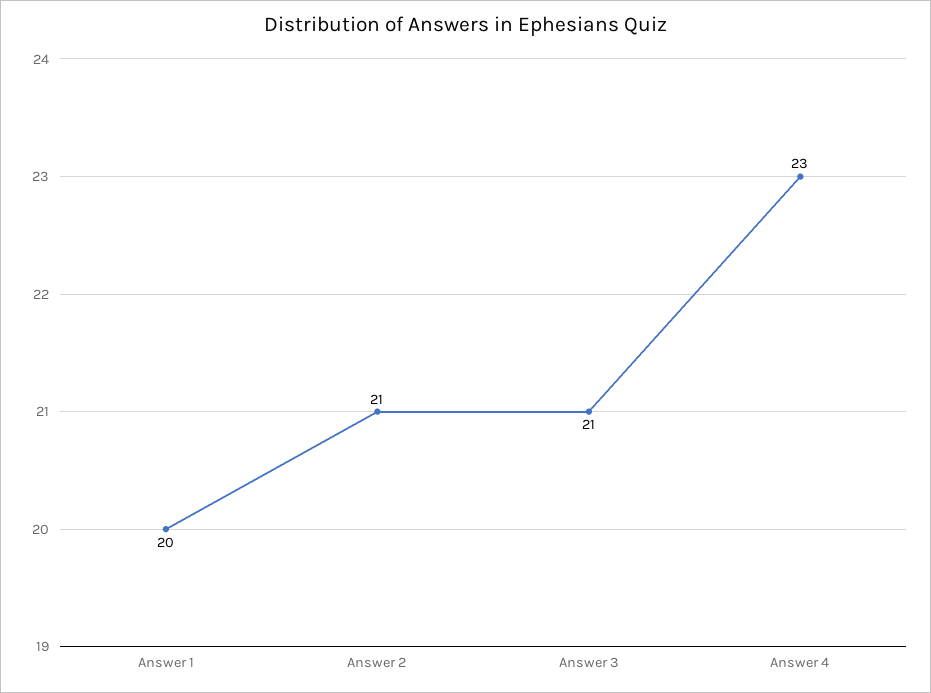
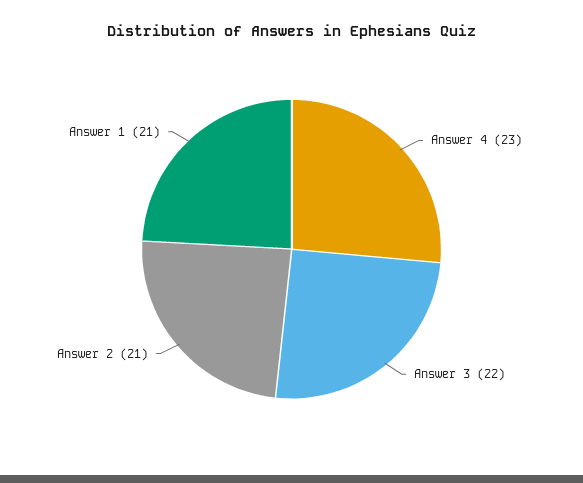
Answer 1: 20 -> 21
Answer 3: 21 -> 22

